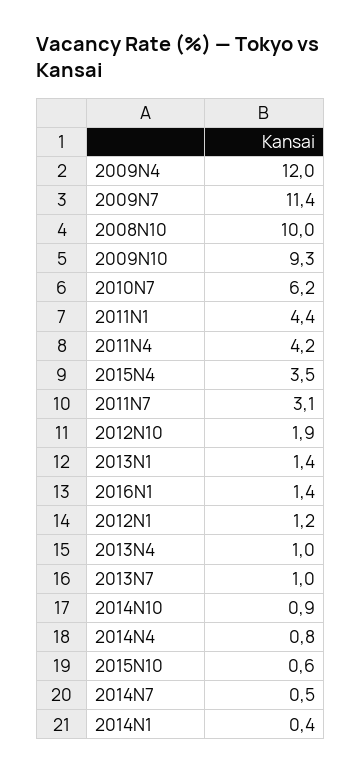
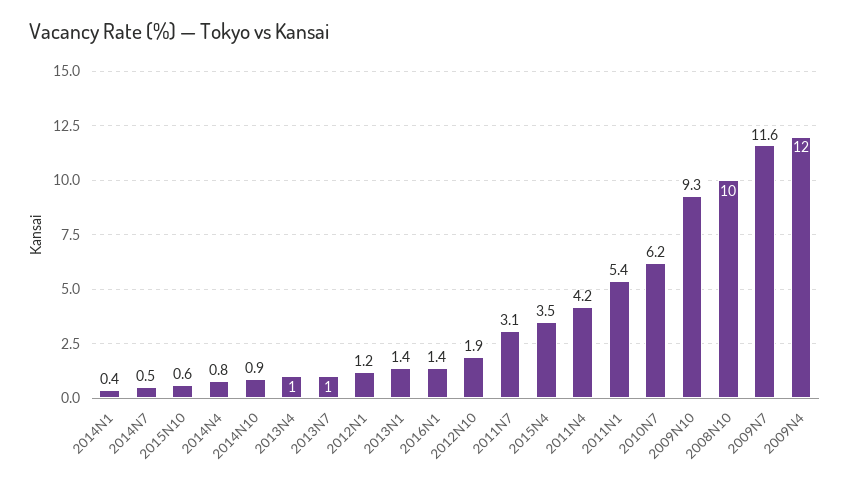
2009N7: 11.4 -> 11.6
2011N1: 4.4 -> 5.4

